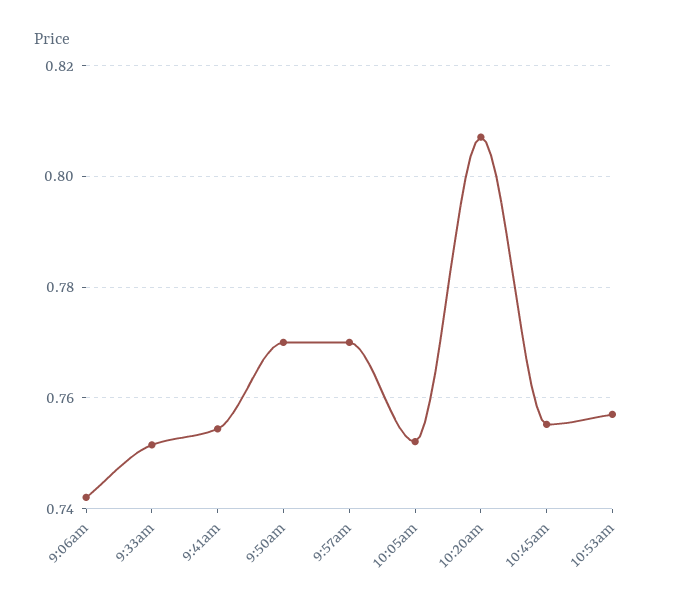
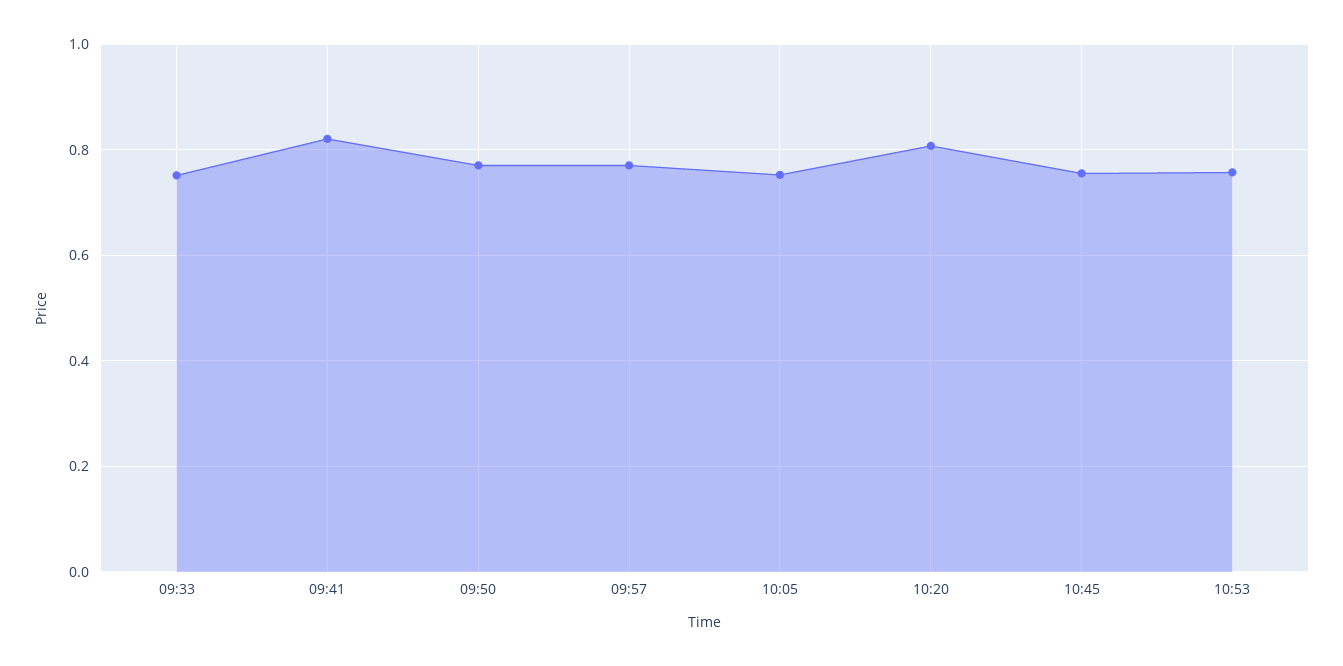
9:06am: 0.742 -> none
9:41am: 0.754 -> 0.82

